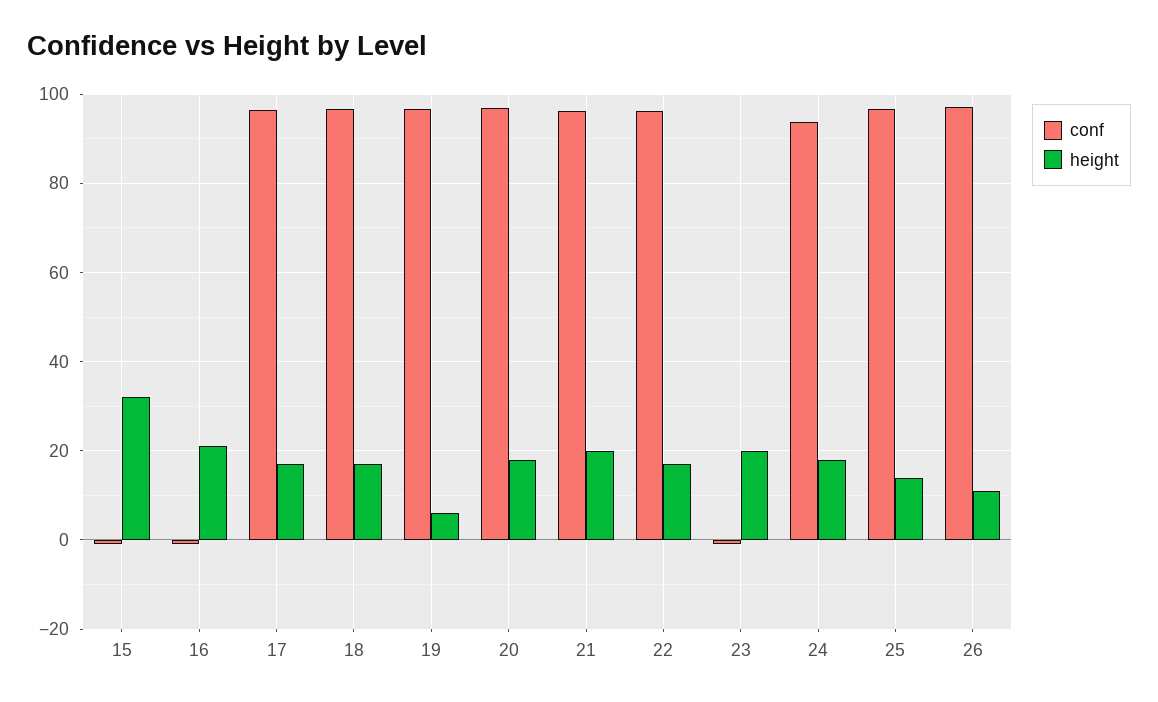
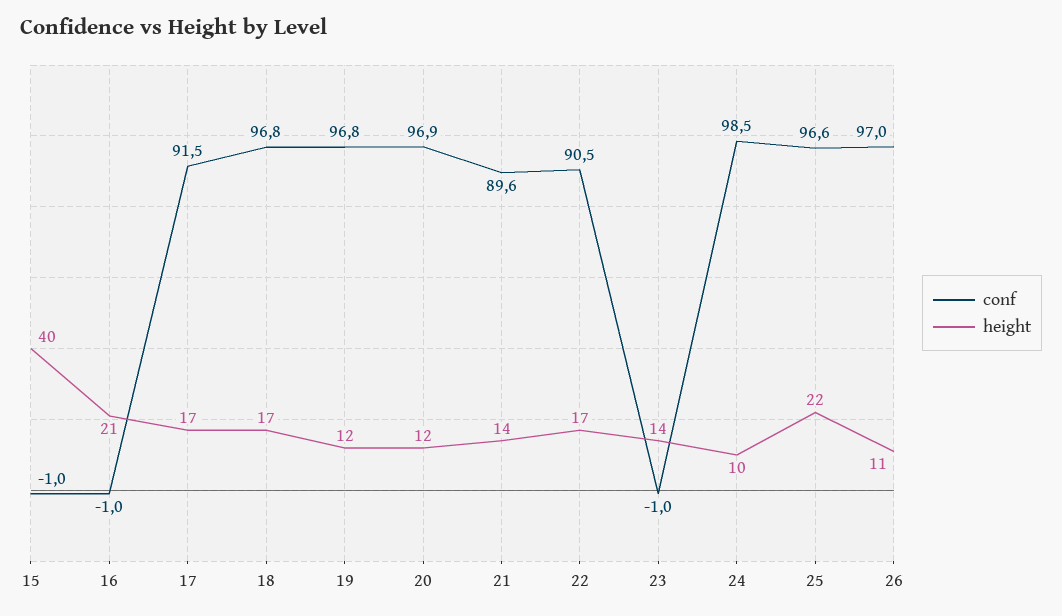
height, 15: 32 -> 40
conf, 17: 96 -> 91.5
height, 19: 6 -> 12
height, 20: 18 -> 12
conf, 21: 96 -> 89.6
height, 21: 20 -> 14
conf, 22: 96 -> 90.5
height, 23: 20 -> 14
conf, 24: 94 -> 98.5
height, 24: 18 -> 10
height, 25: 14 -> 22

